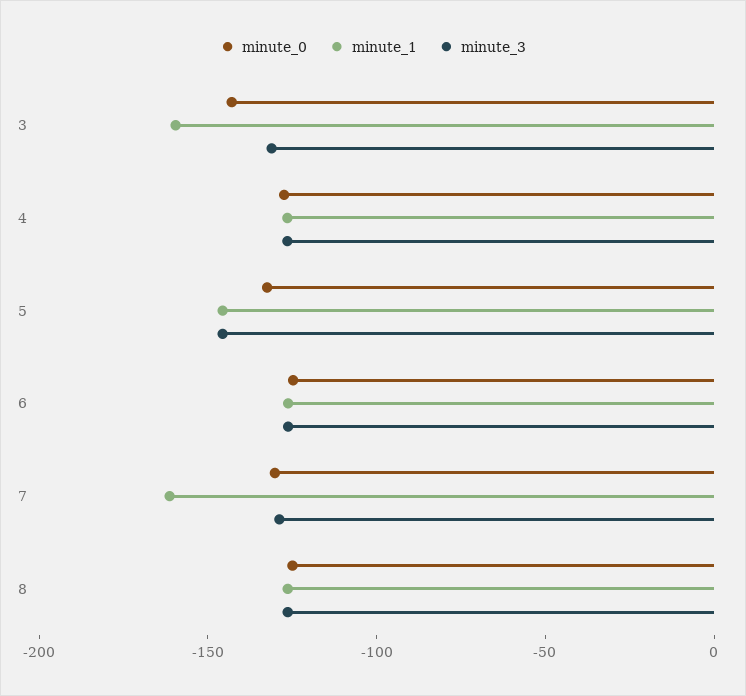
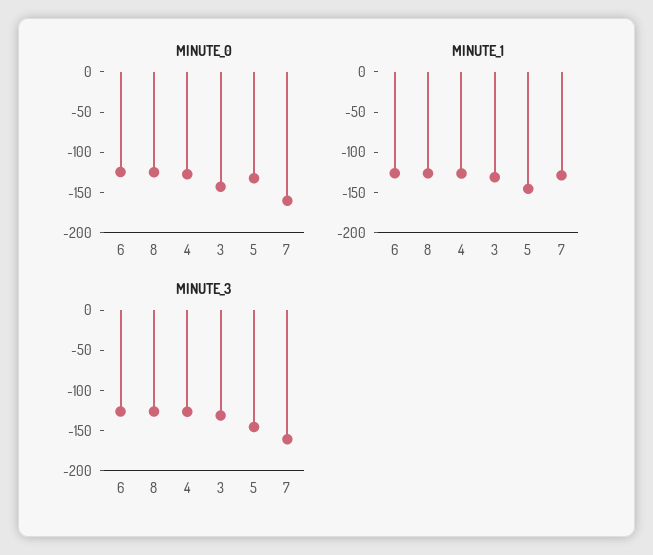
minute_1, 3: -160 -> -130
minute_0, 7: -130 -> -160
minute_1, 7: -160 -> -130
minute_3, 7: -130 -> -160

